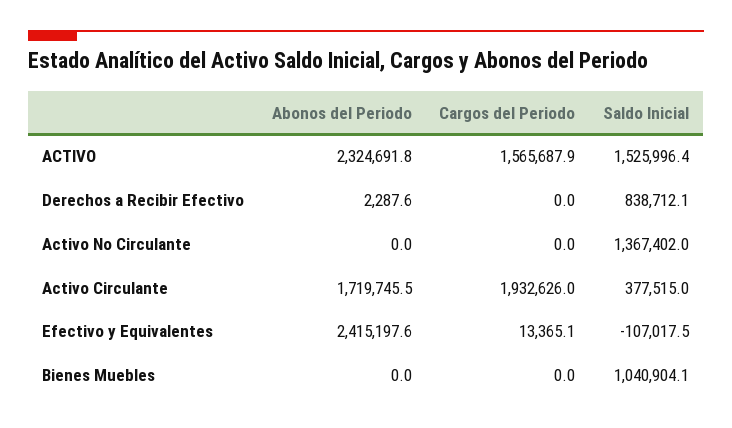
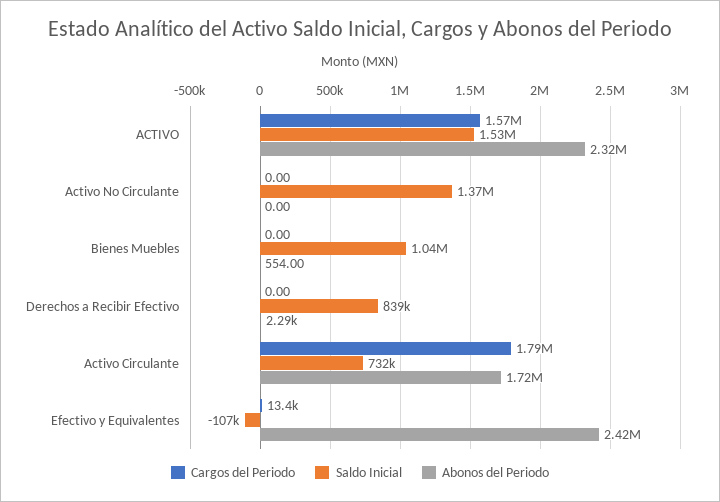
Cargos del Periodo, Activo Circulante: 1932626 -> 1790000
Saldo Inicial, Activo Circulante: 377515 -> 732000
Abonos del Periodo, Bienes Muebles: 0 -> 554

